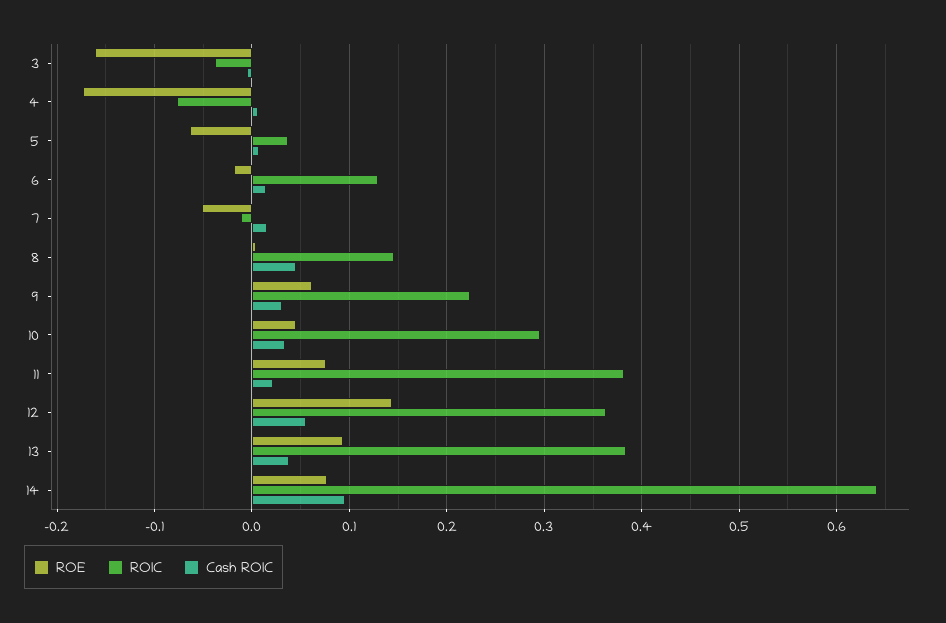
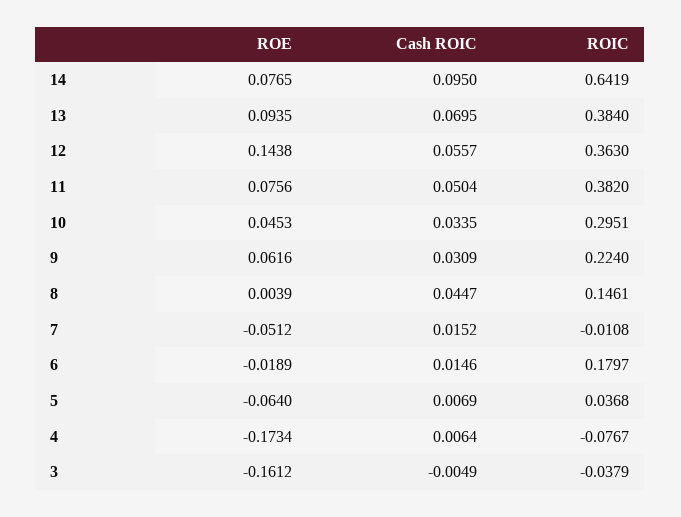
ROIC, 6: 0.13 -> 0.1797
Cash ROIC, 11: 0.02 -> 0.0504
Cash ROIC, 13: 0.04 -> 0.0695

